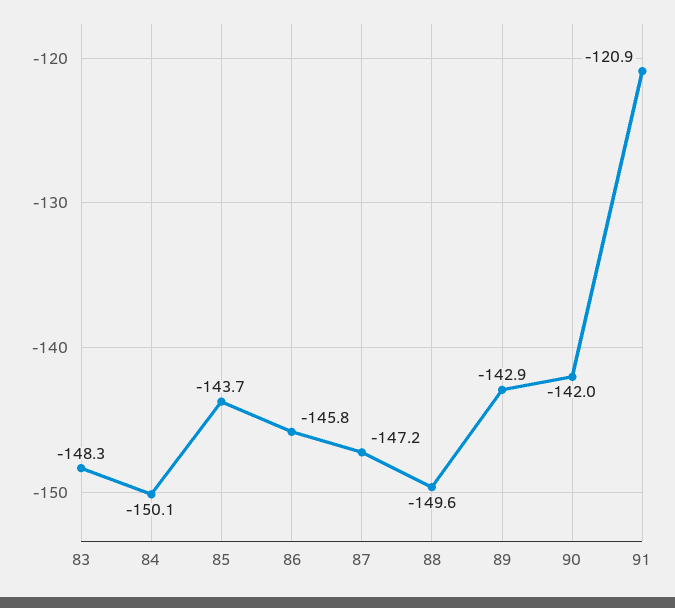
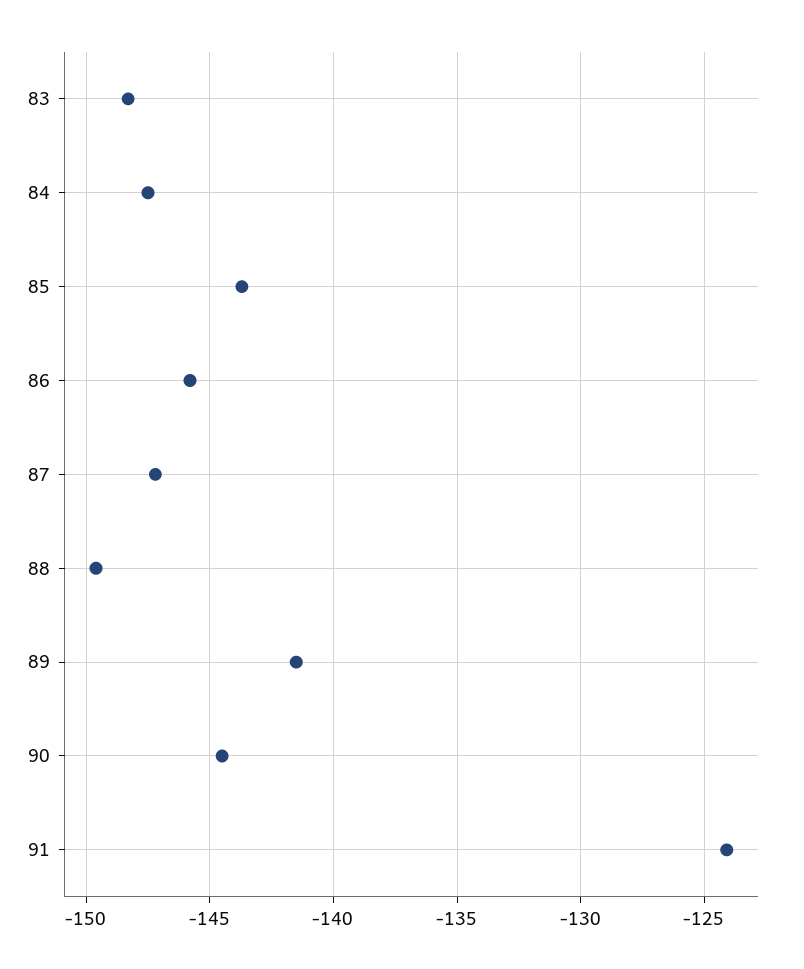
84: -150.1 -> -147.5
89: -142.9 -> -141.5
90: -142 -> -144.5
91: -120.9 -> -124

